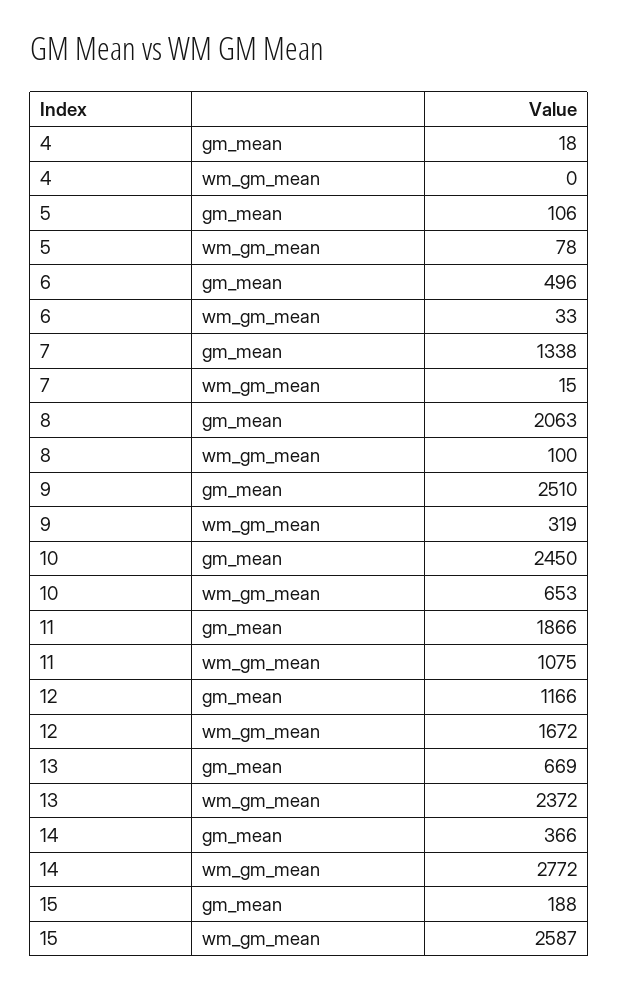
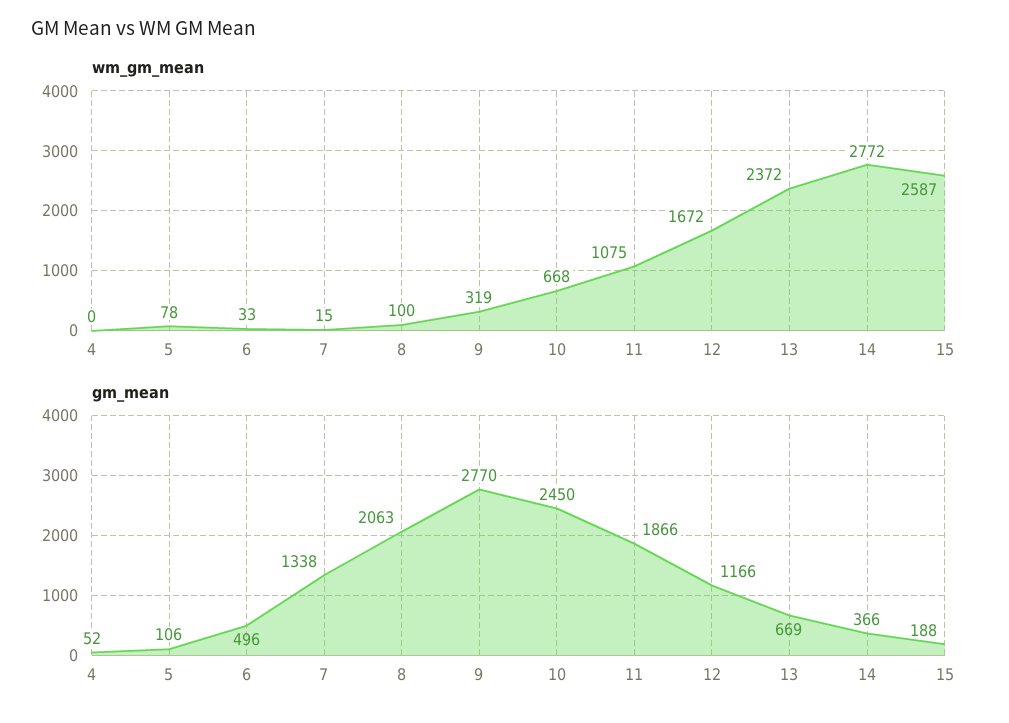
gm_mean, 4: 18 -> 52
gm_mean, 9: 2510 -> 2770
wm_gm_mean, 10: 653 -> 668

